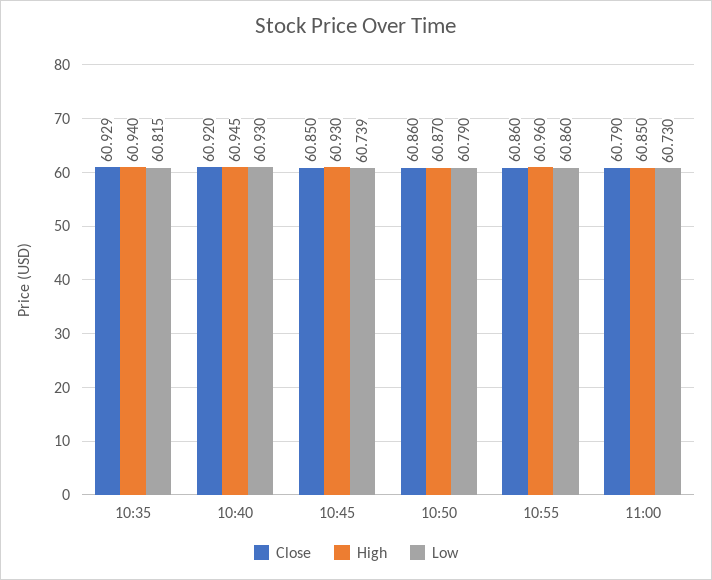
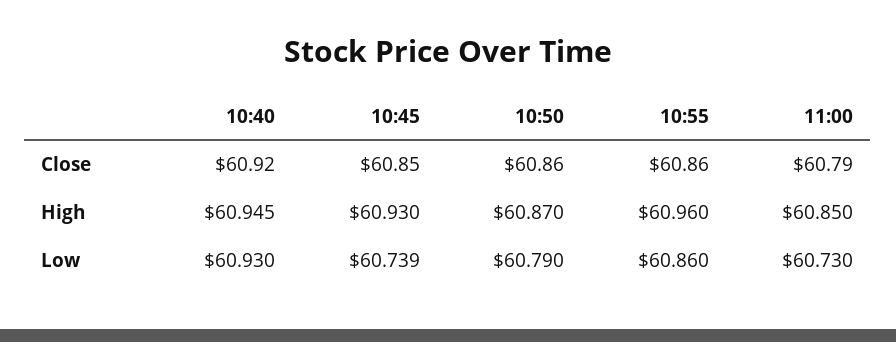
Close, 10:35: 60.929 -> none
High, 10:35: 60.94 -> none
Low, 10:35: 60.815 -> none

